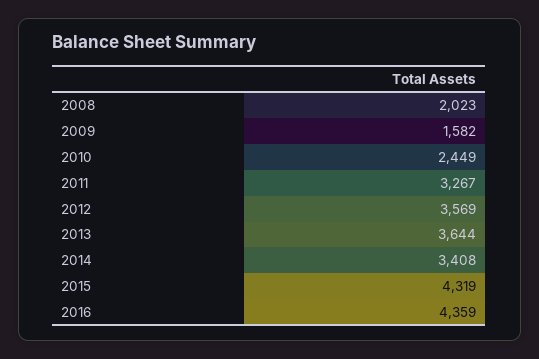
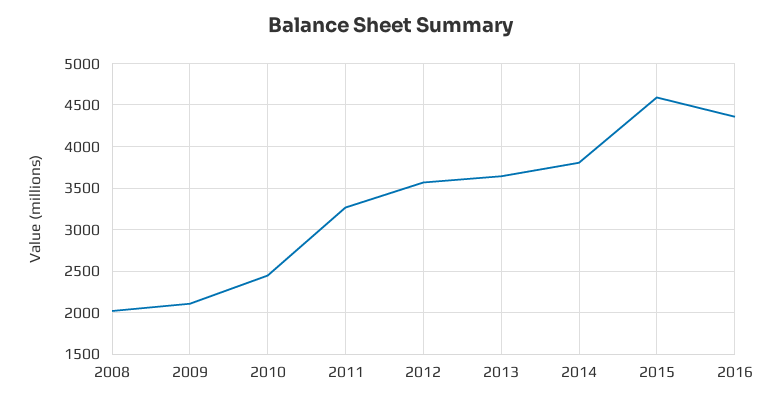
2009: 1582 -> 2100
2014: 3408 -> 3800
2015: 4319 -> 4600

